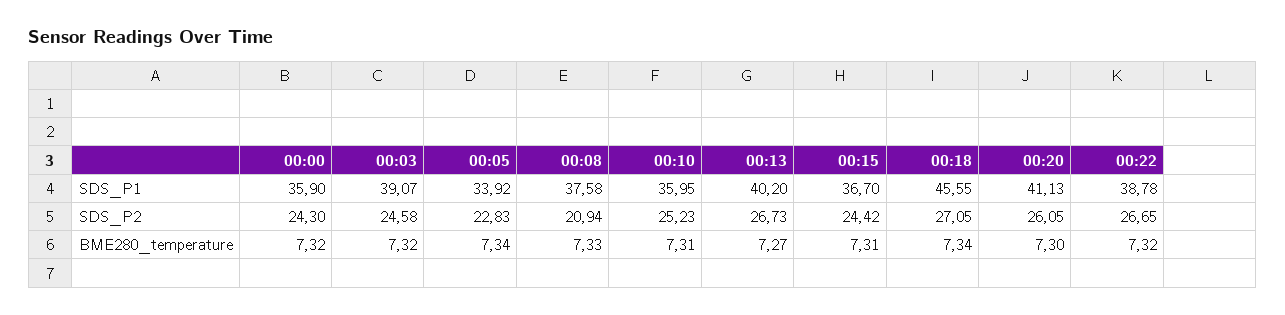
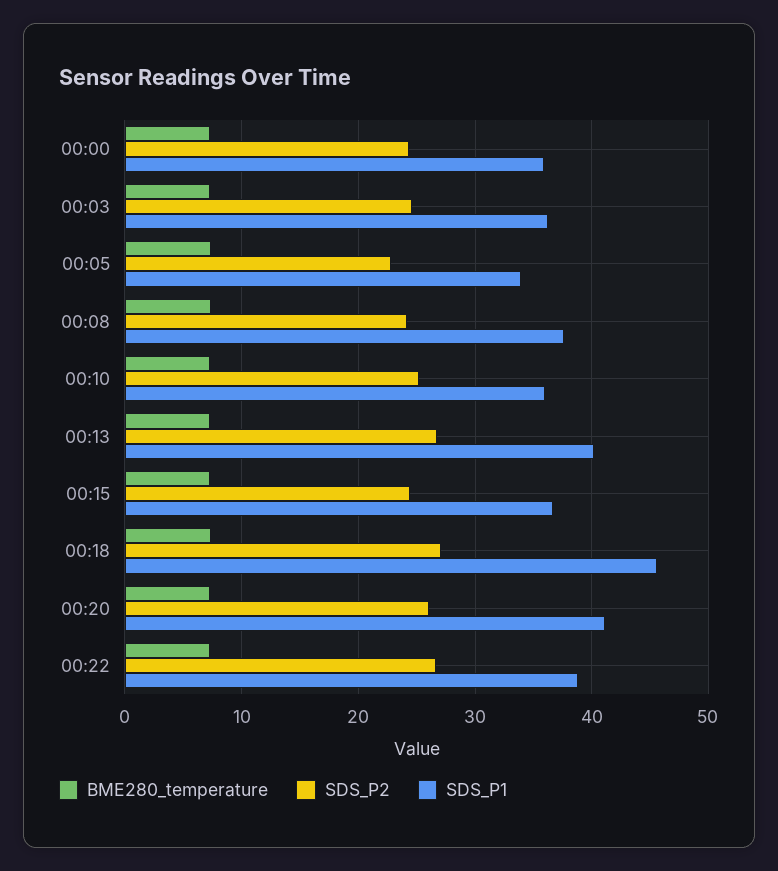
SDS_P1, 00:03: 39.07 -> 36
SDS_P2, 00:08: 20.94 -> 24

